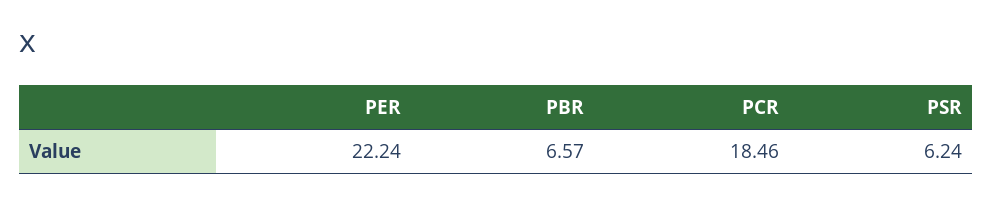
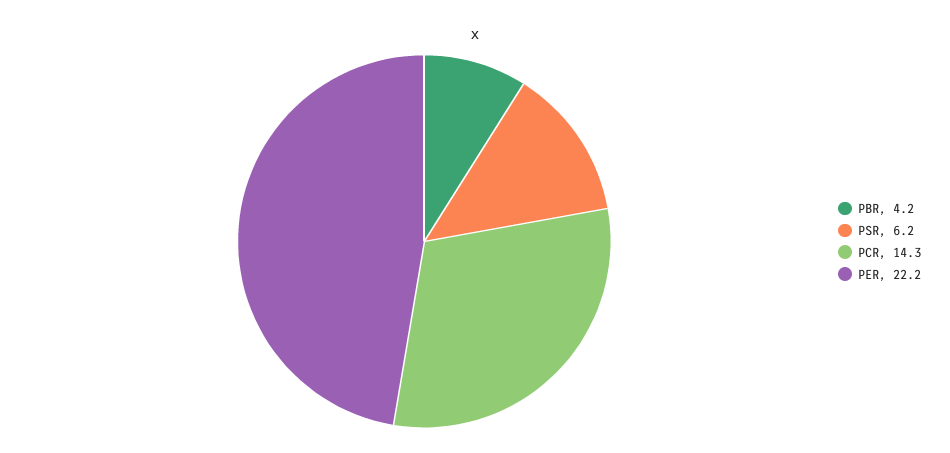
PBR: 6.57 -> 4.2
PCR: 18.46 -> 14.3

